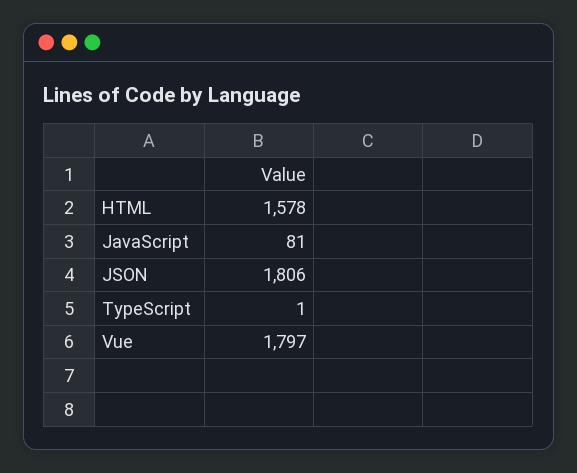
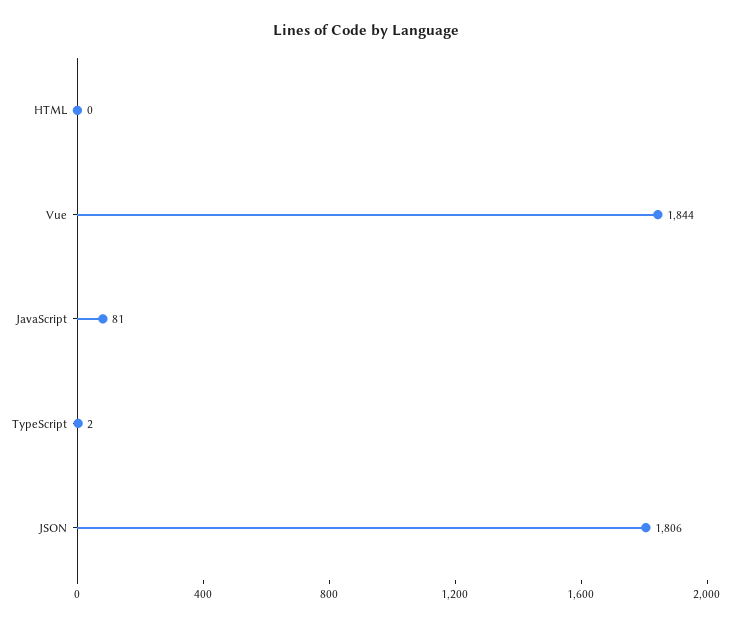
HTML: 1578 -> 0
TypeScript: 1 -> 2
Vue: 1797 -> 1844

